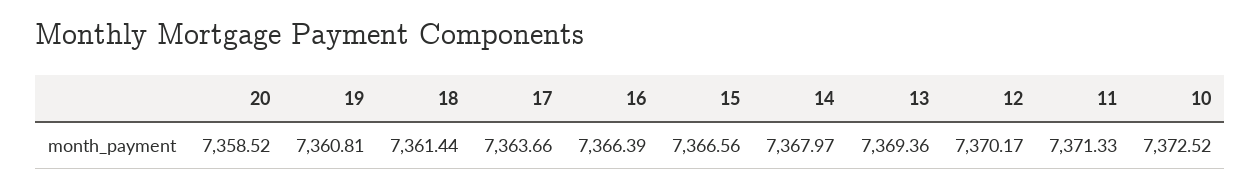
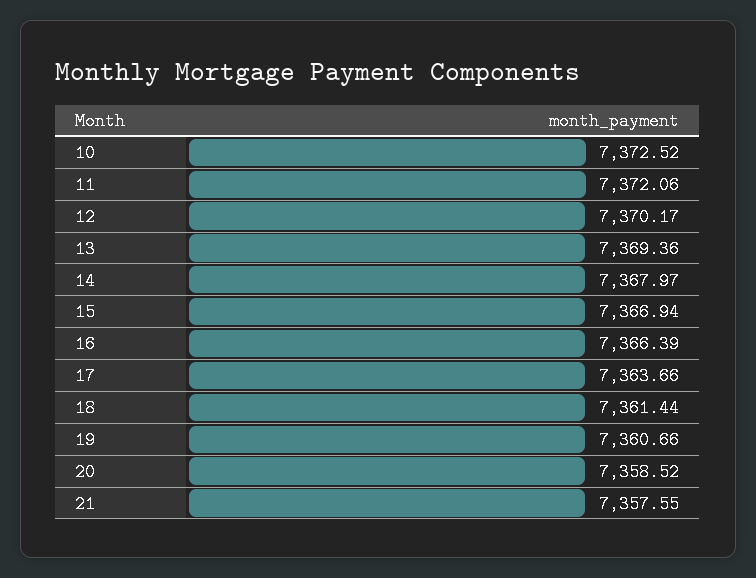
19: 7360.81 -> 7360.66
15: 7366.56 -> 7366.94
11: 7371.33 -> 7372.06
21: none -> 7357.55

